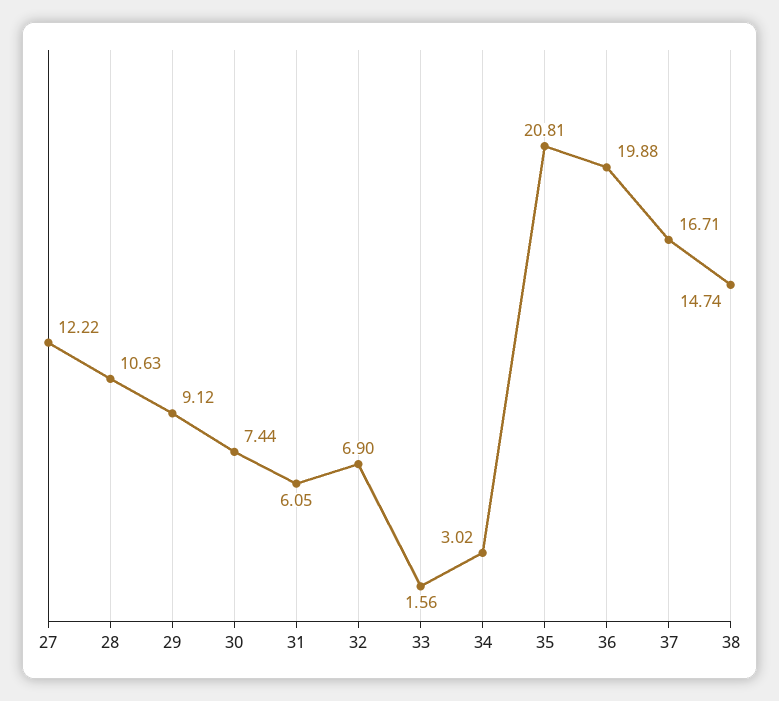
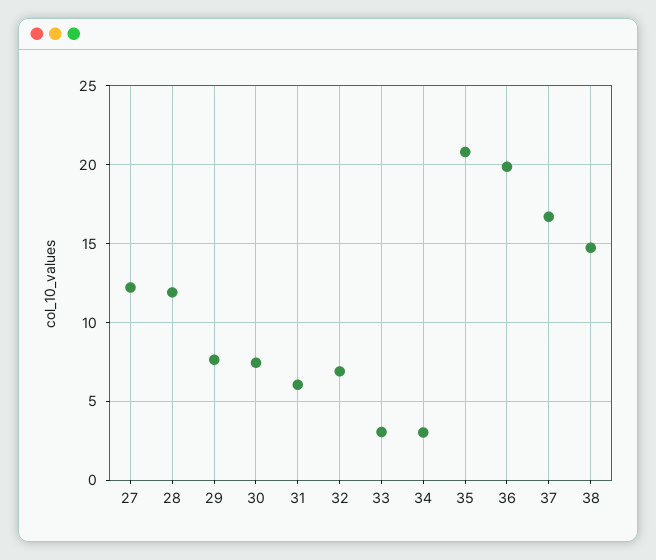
28: 10.63 -> 12
29: 9.12 -> 7.5
33: 1.56 -> 3

